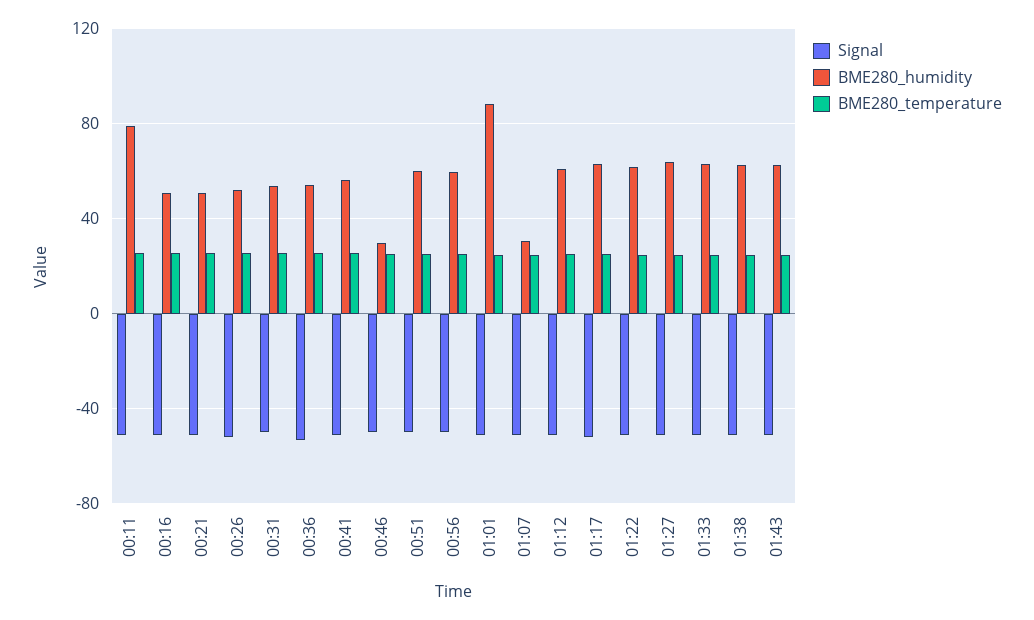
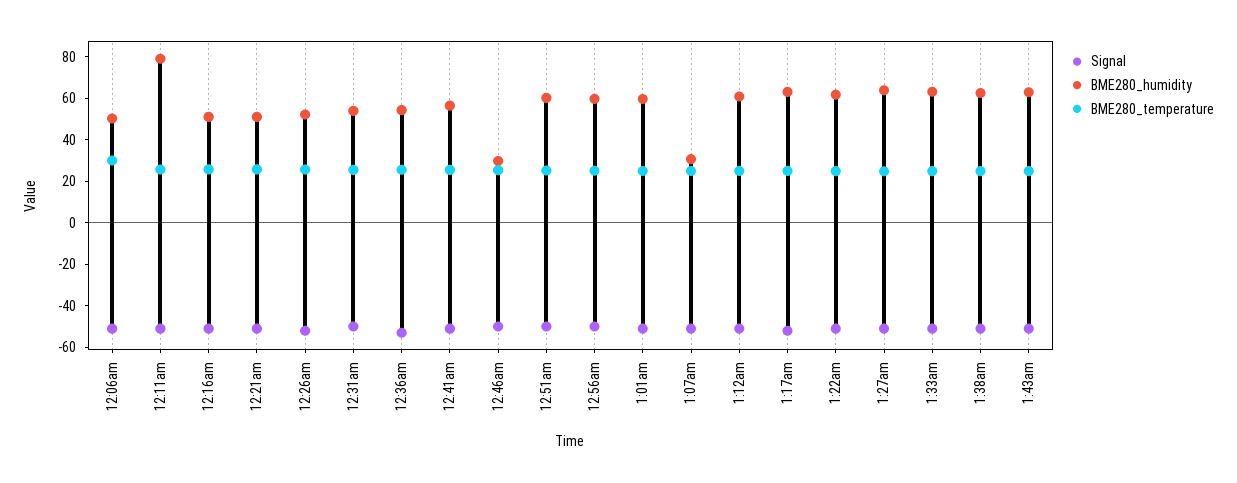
BME280_humidity, 01:01: 90 -> 60
Signal, 12:06am: none -> -50
BME280_humidity, 12:06am: none -> 50
BME280_temperature, 12:06am: none -> 30

